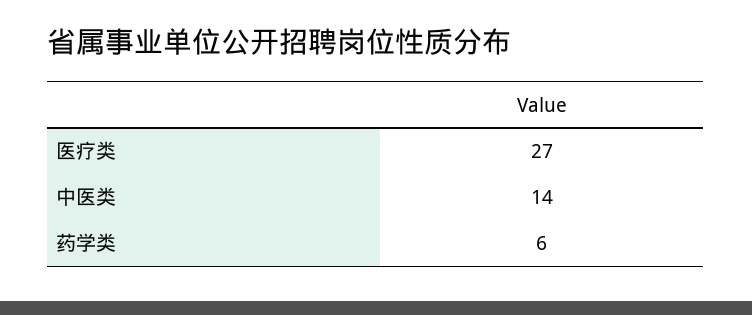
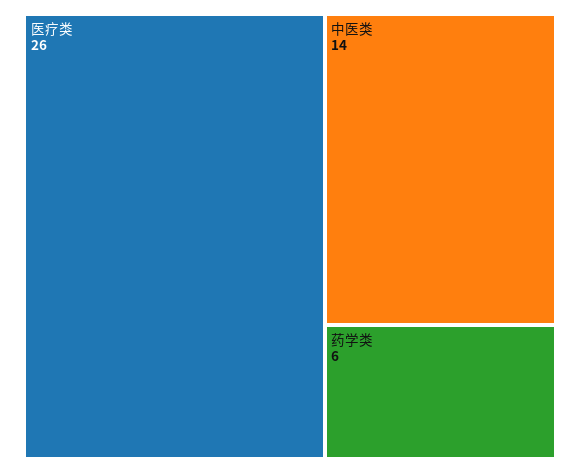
医疗类: 27 -> 26

